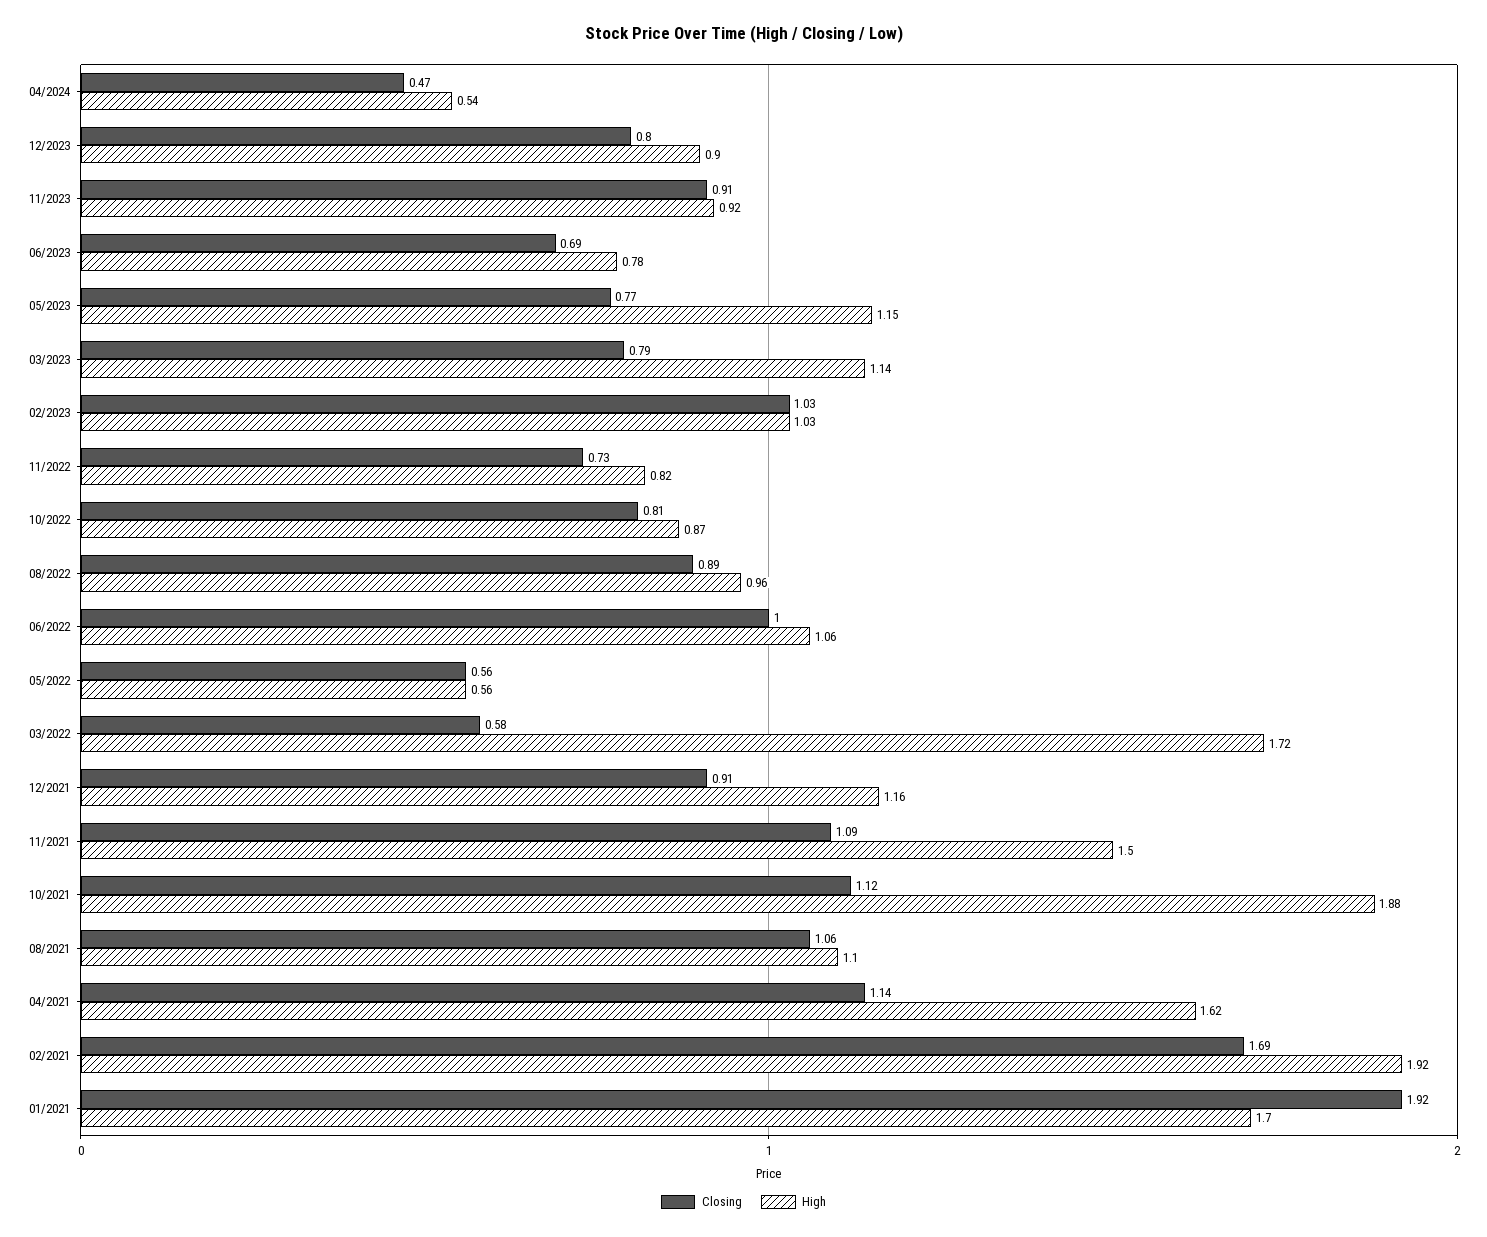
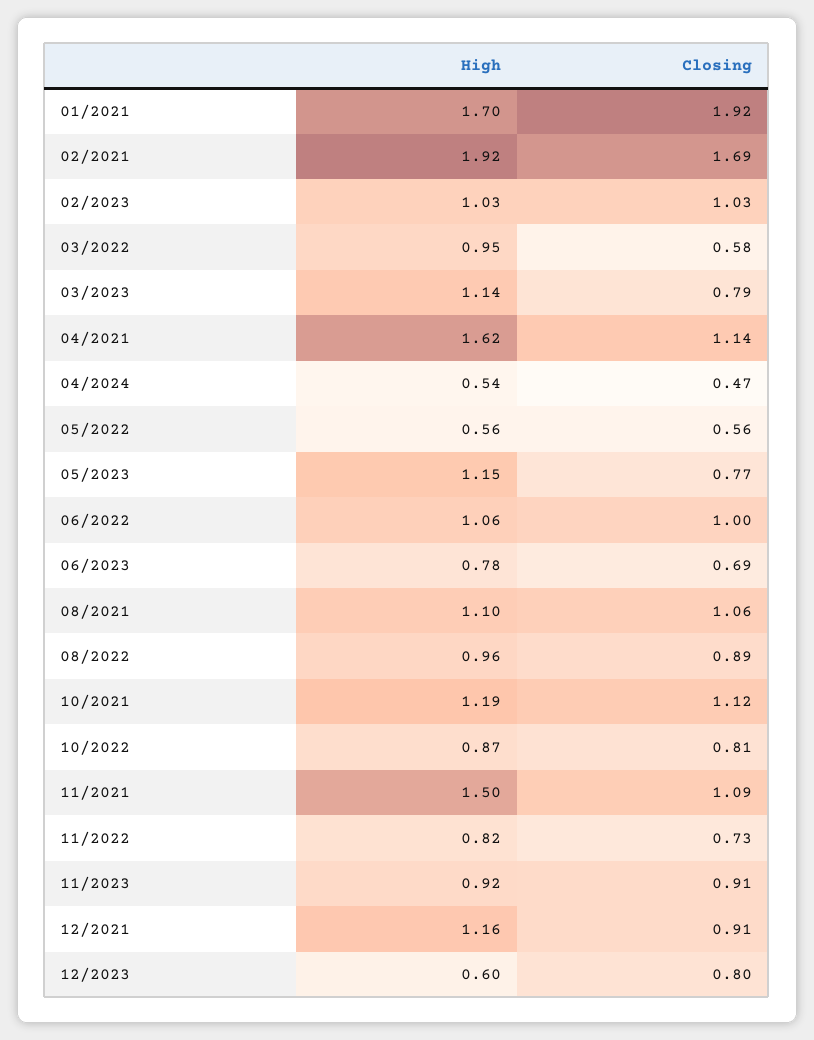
High, 12/2023: 0.9 -> 0.6
High, 03/2022: 1.72 -> 0.95
High, 10/2021: 1.88 -> 1.19

